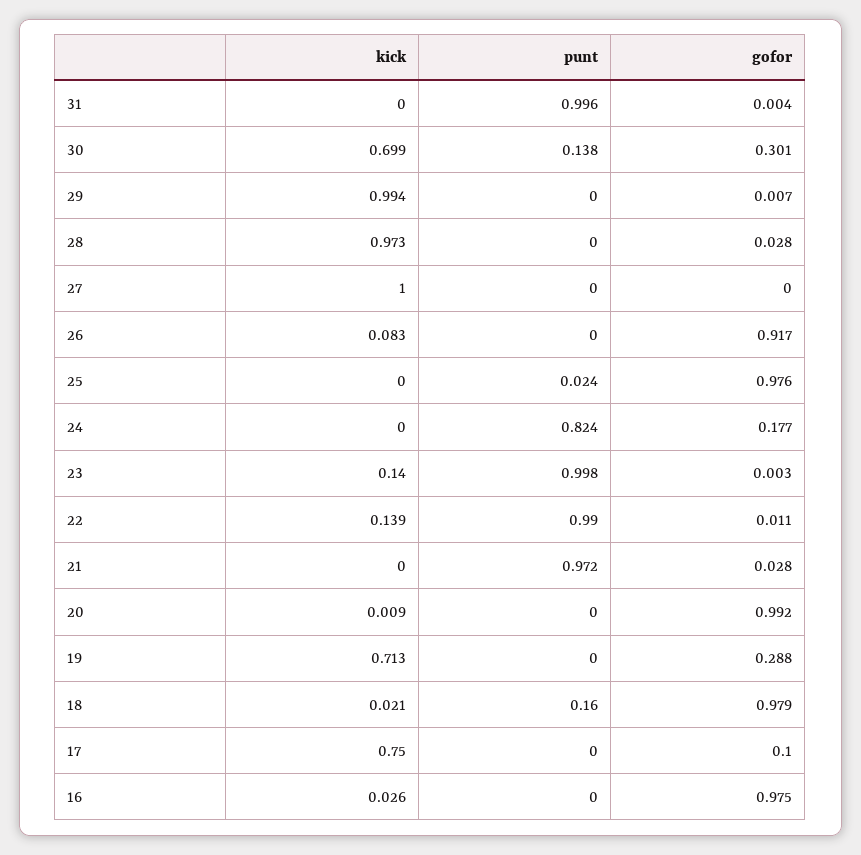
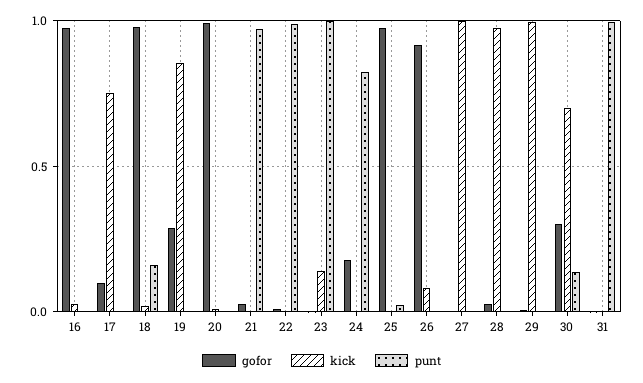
kick, 22: 0.139 -> 0
kick, 19: 0.713 -> 0.85

